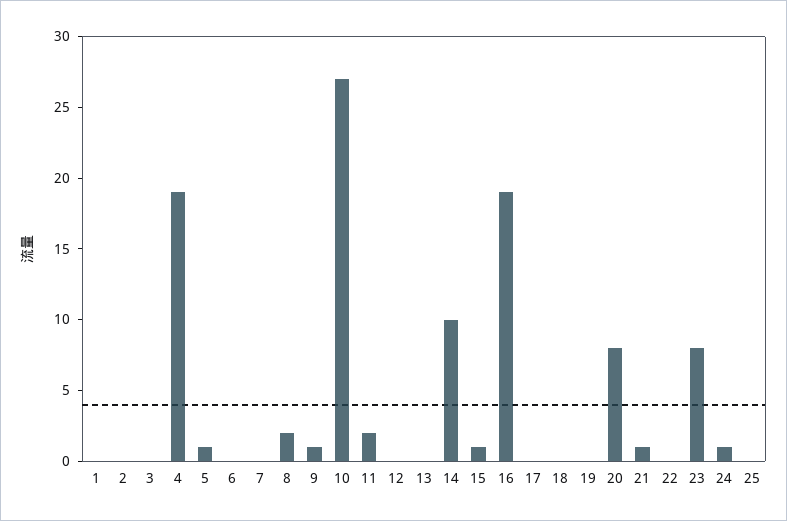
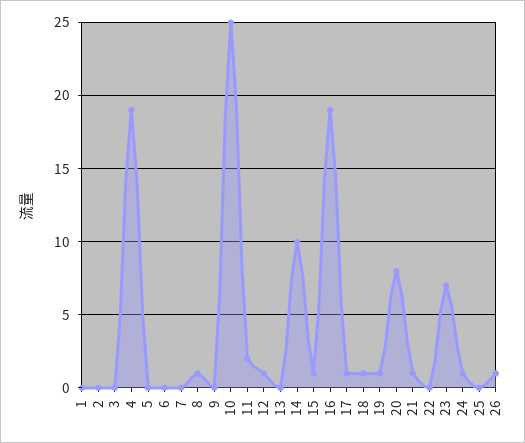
5: 1 -> 0
8: 2 -> 1
9: 1 -> 0
10: 27 -> 25
12: 0 -> 1
17: 0 -> 1
18: 0 -> 1
19: 0 -> 1
23: 8 -> 7
26: none -> 1

